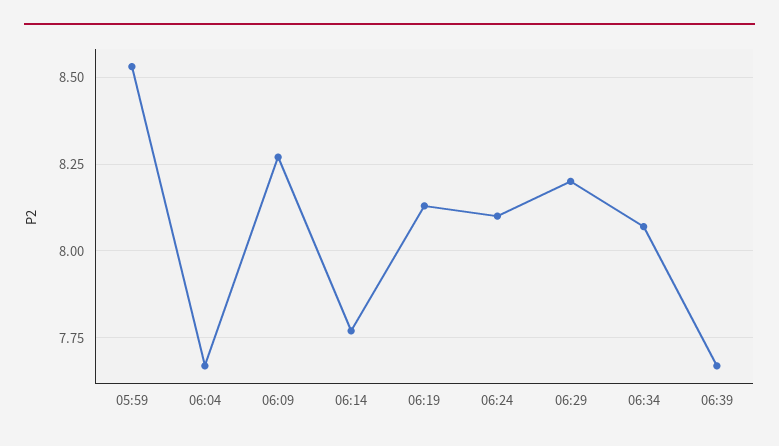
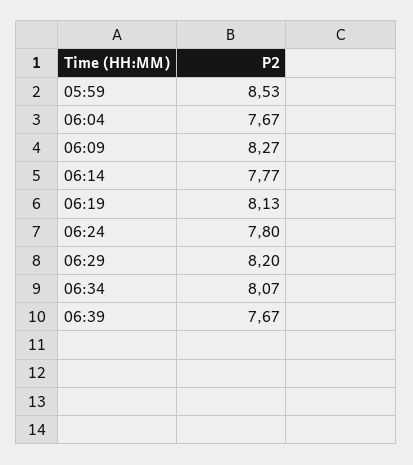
06:24: 8.1 -> 7.8

